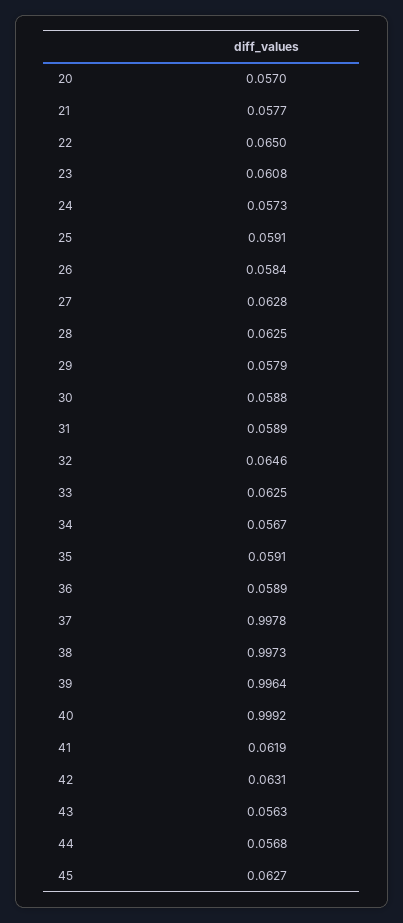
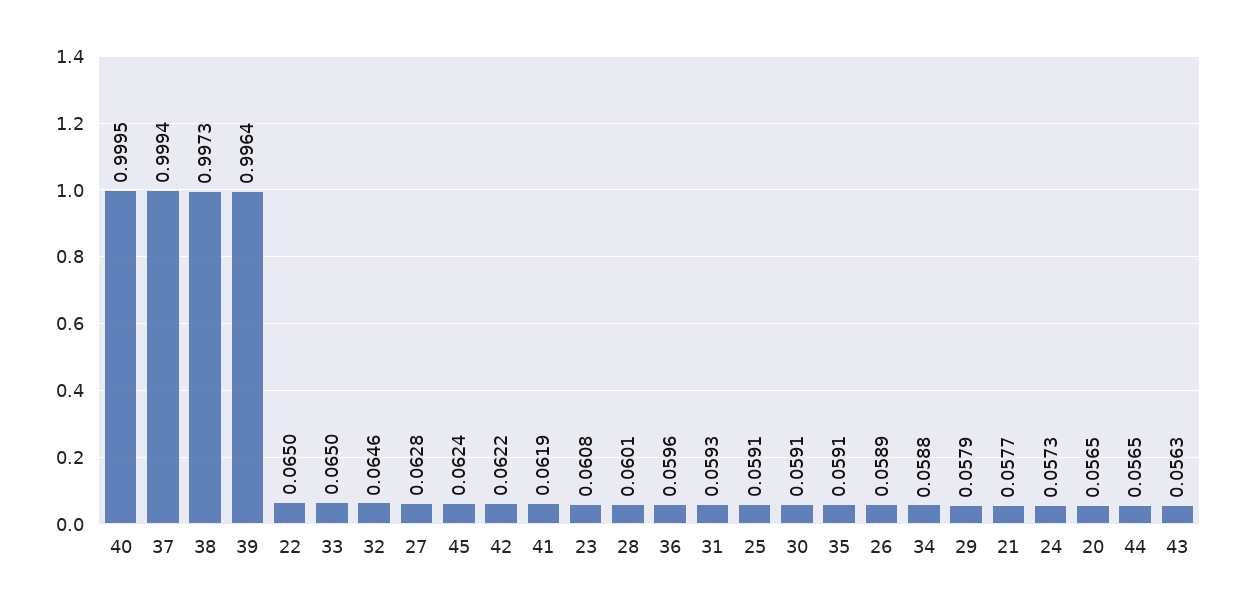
20: 0.057 -> 0.0565
26: 0.0584 -> 0.0589
28: 0.0625 -> 0.0601
30: 0.0588 -> 0.0591
31: 0.0589 -> 0.0593
33: 0.0625 -> 0.065
34: 0.0567 -> 0.0588
36: 0.0589 -> 0.0596
37: 0.9978 -> 0.9994
40: 0.9992 -> 0.9995
42: 0.0631 -> 0.0622
44: 0.0568 -> 0.0565
45: 0.0627 -> 0.0624

